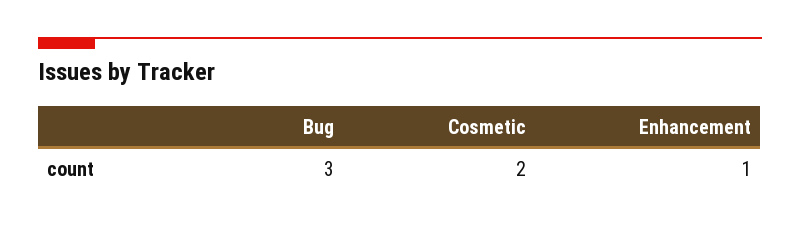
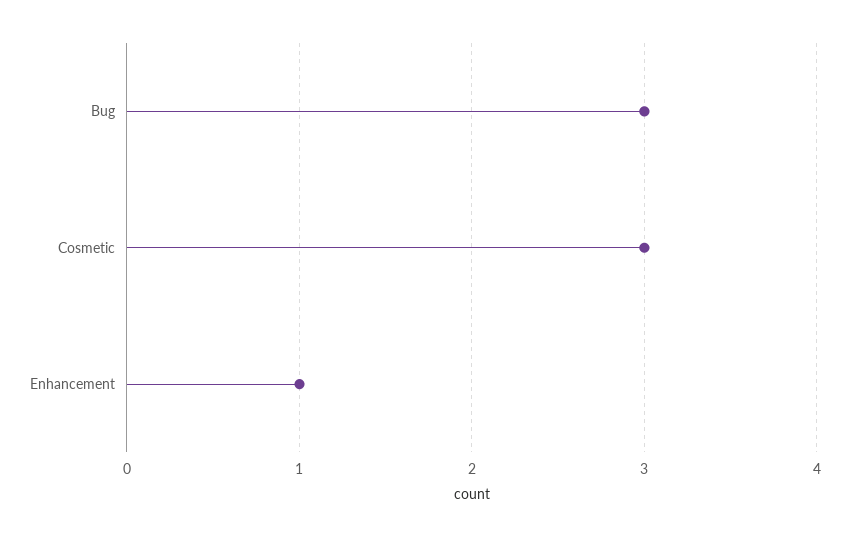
Cosmetic: 2 -> 3

